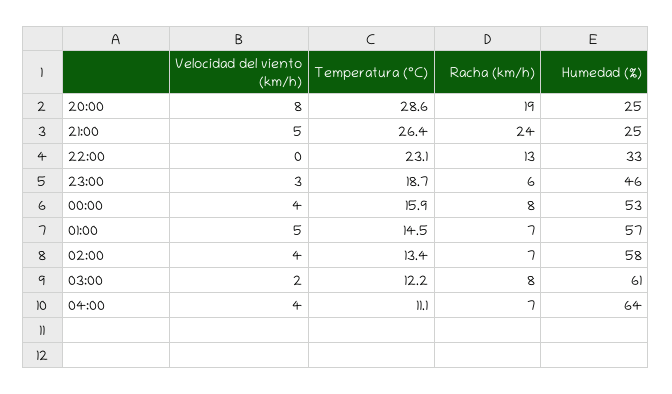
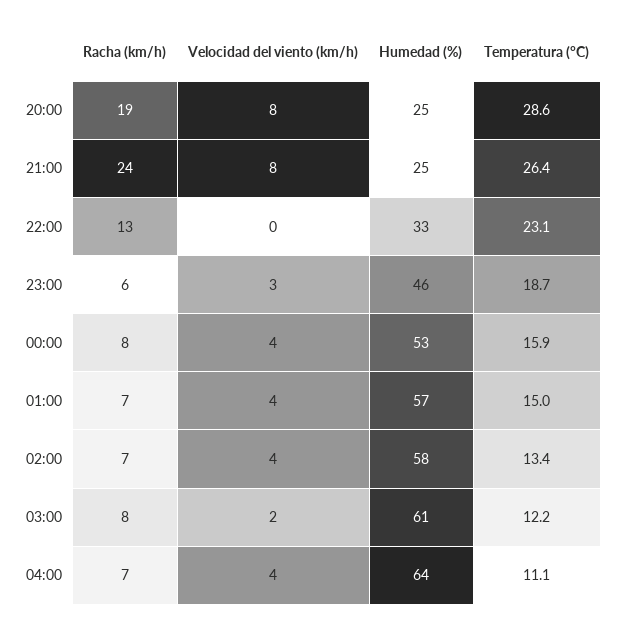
Velocidad del viento (km/h), 21:00: 5 -> 8
Velocidad del viento (km/h), 01:00: 5 -> 4
Temperatura (°C), 01:00: 14.5 -> 15

